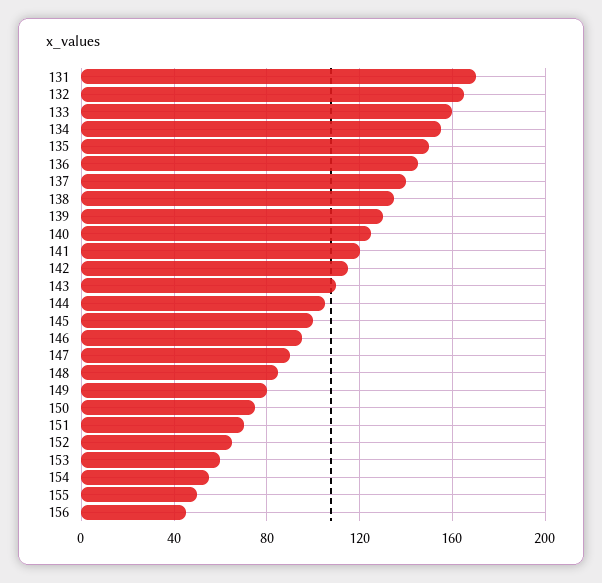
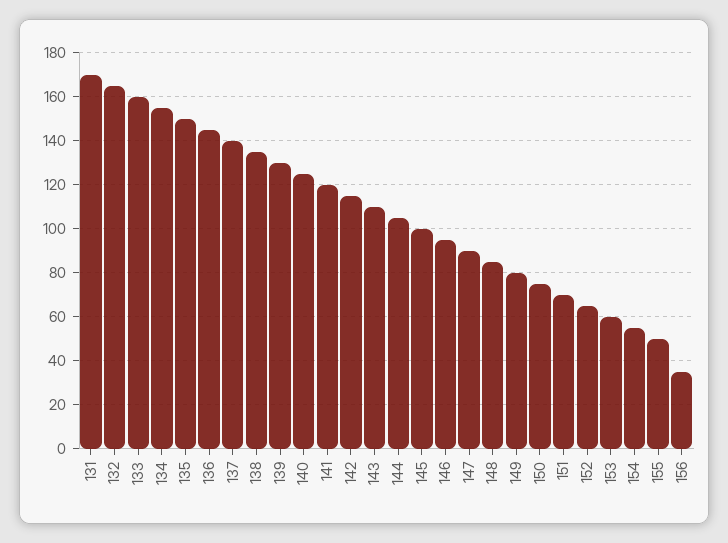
156: 45 -> 35

